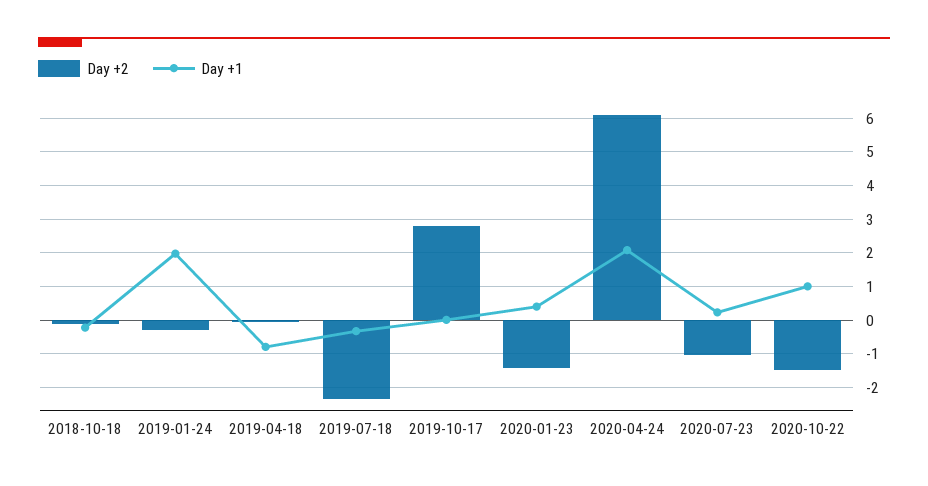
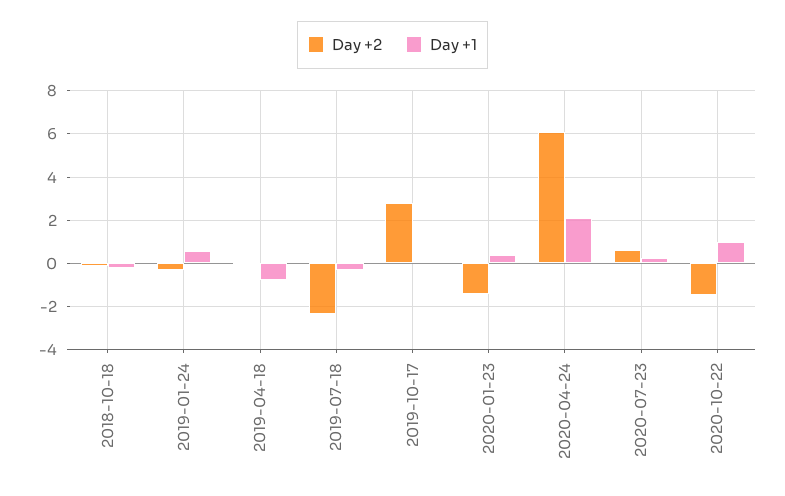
Day +1, 2019-01-24: 2 -> 0.5
Day +2, 2020-07-23: -1 -> 0.5

